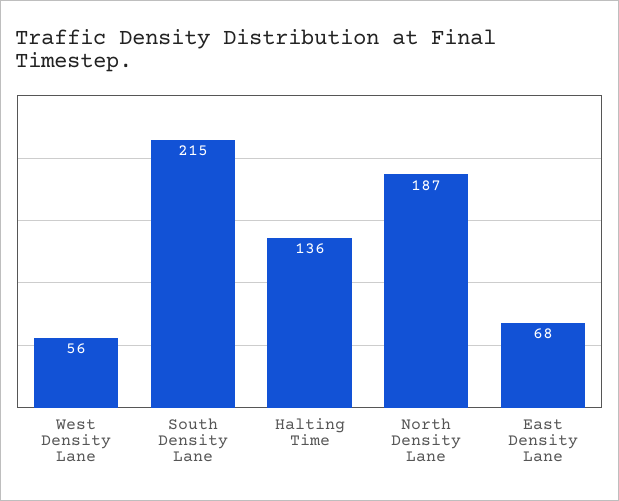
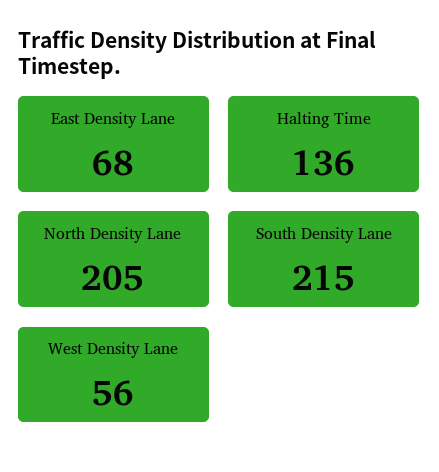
North Density Lane: 187 -> 205

